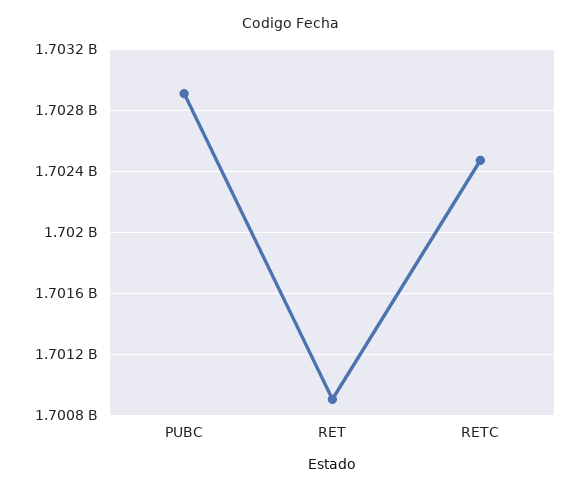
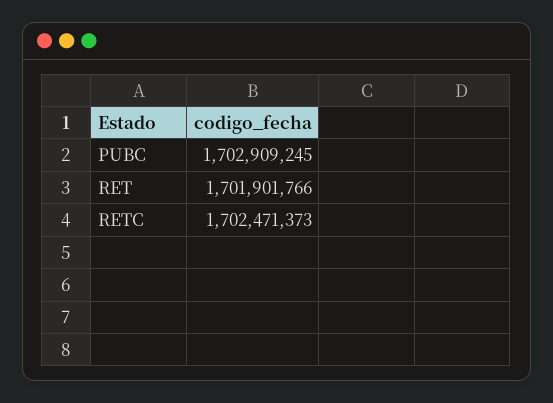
RET: 1700900000 -> 1701901766

